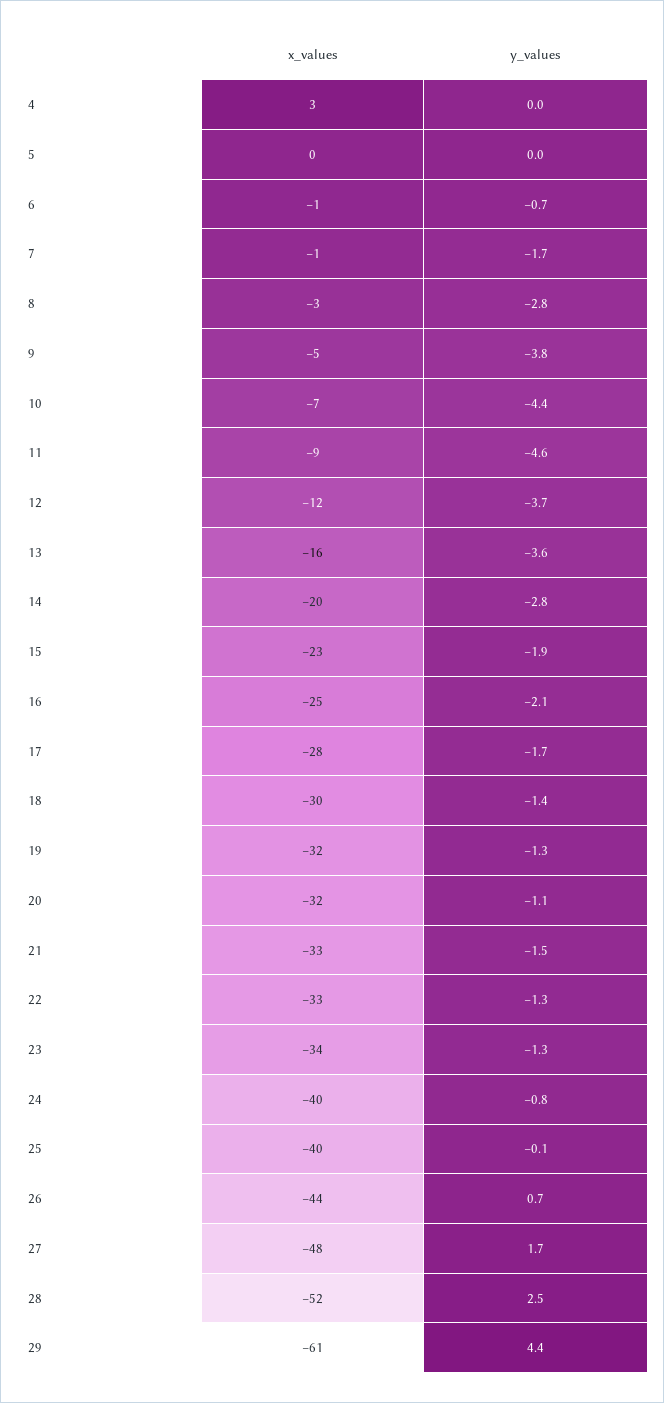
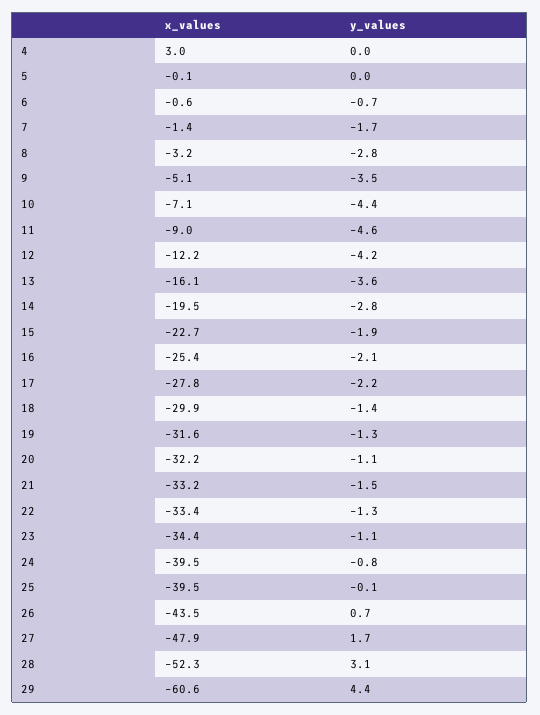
y_values, 9: -3.8 -> -3.5
y_values, 12: -3.7 -> -4.2
y_values, 17: -1.7 -> -2.2
y_values, 23: -1.3 -> -1.1
y_values, 28: 2.5 -> 3.1

